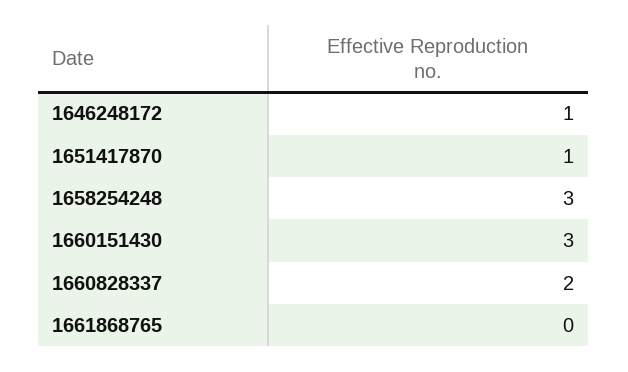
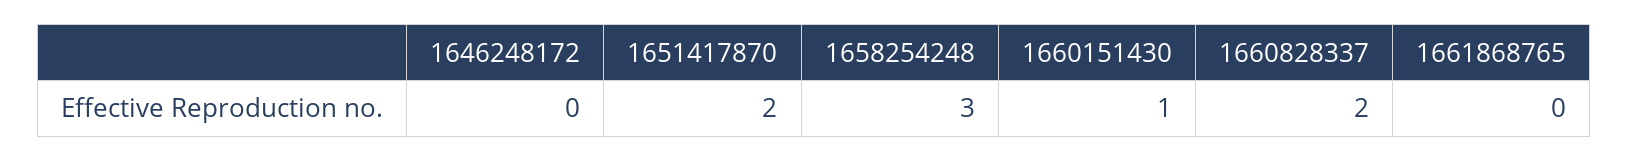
1646248172: 1 -> 0
1651417870: 1 -> 2
1660151430: 3 -> 1

